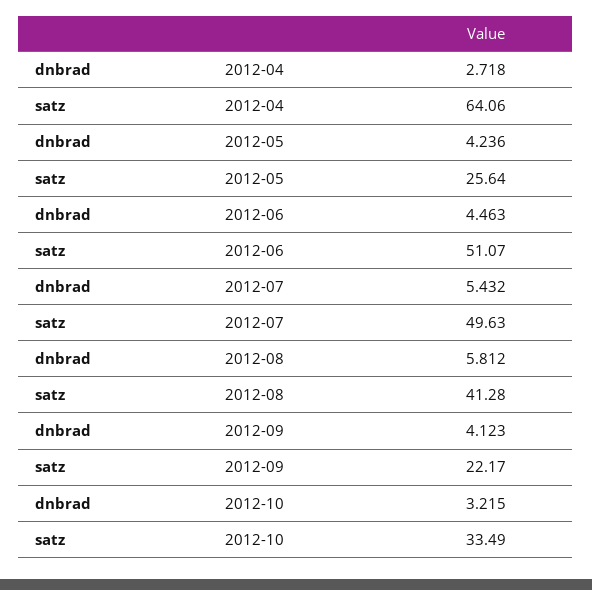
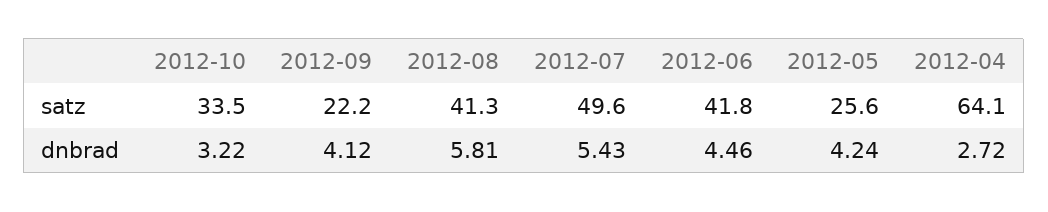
satz, 2012-06: 51.07 -> 41.8

